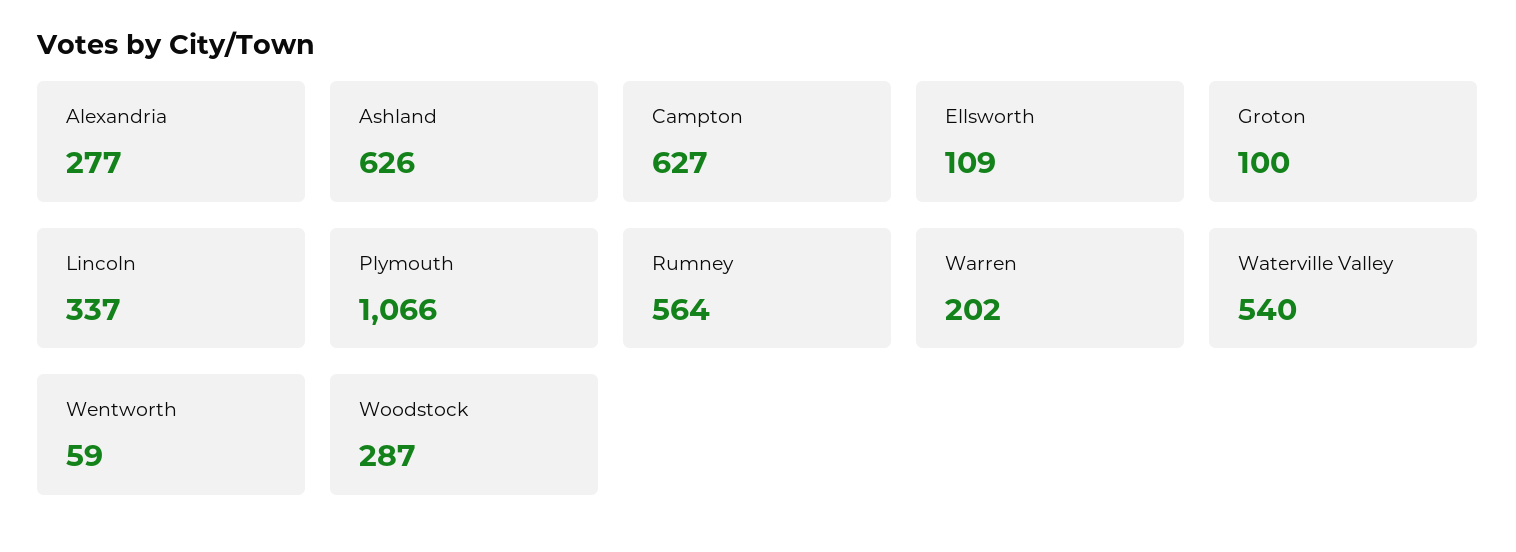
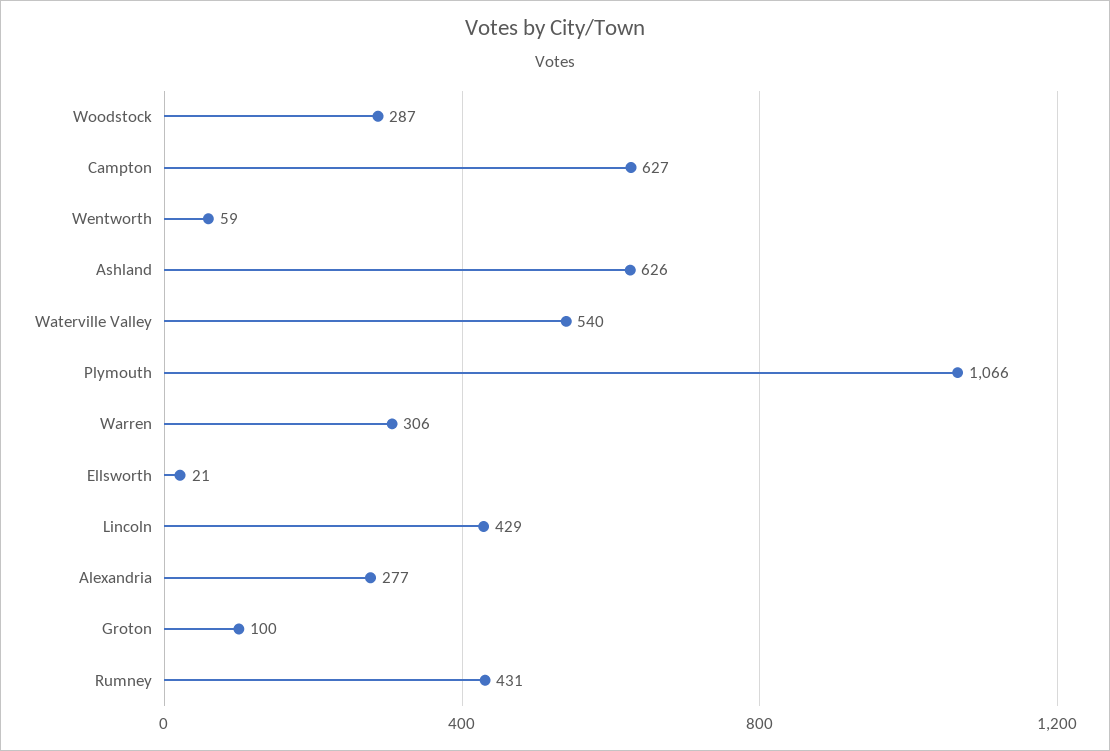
Ellsworth: 109 -> 21
Lincoln: 337 -> 429
Rumney: 564 -> 431
Warren: 202 -> 306

